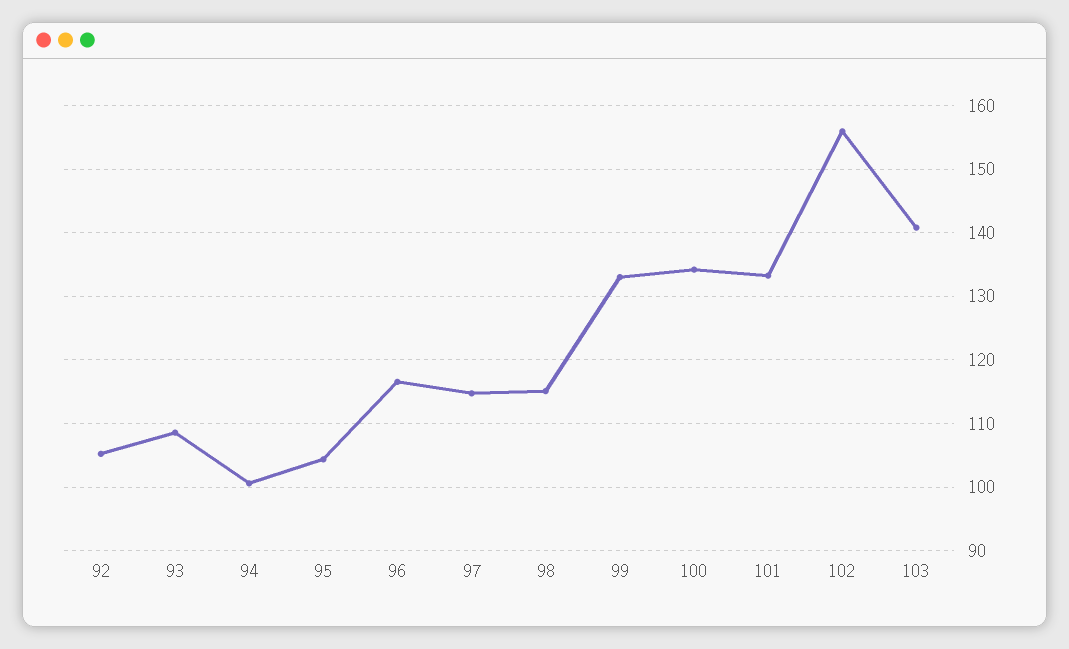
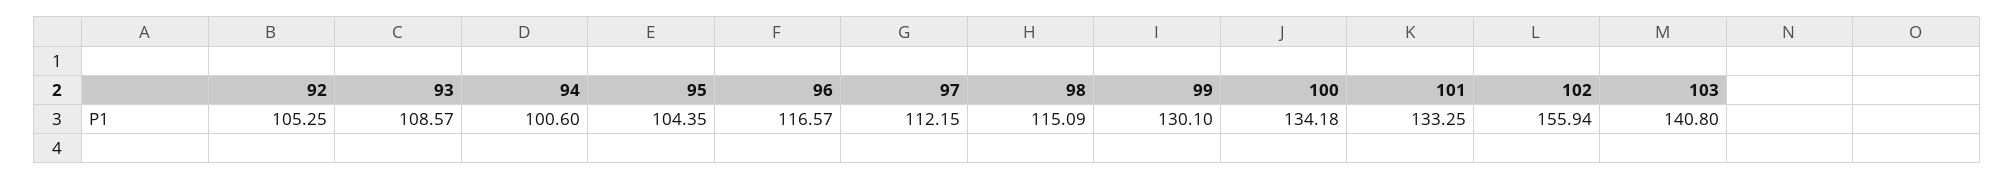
97: 115 -> 112.15
99: 133 -> 130.1

